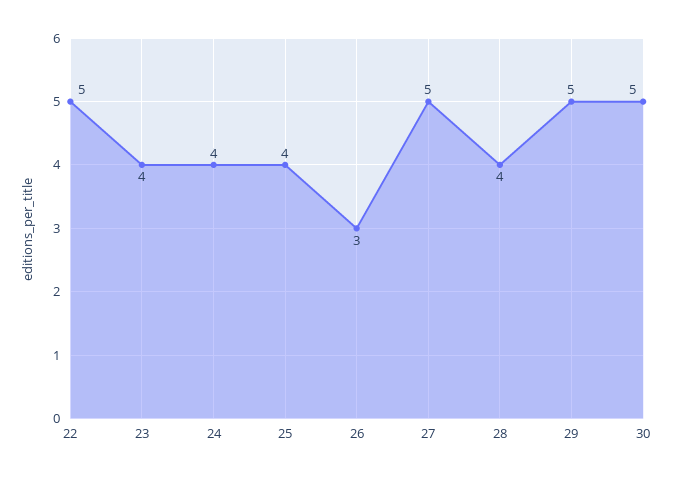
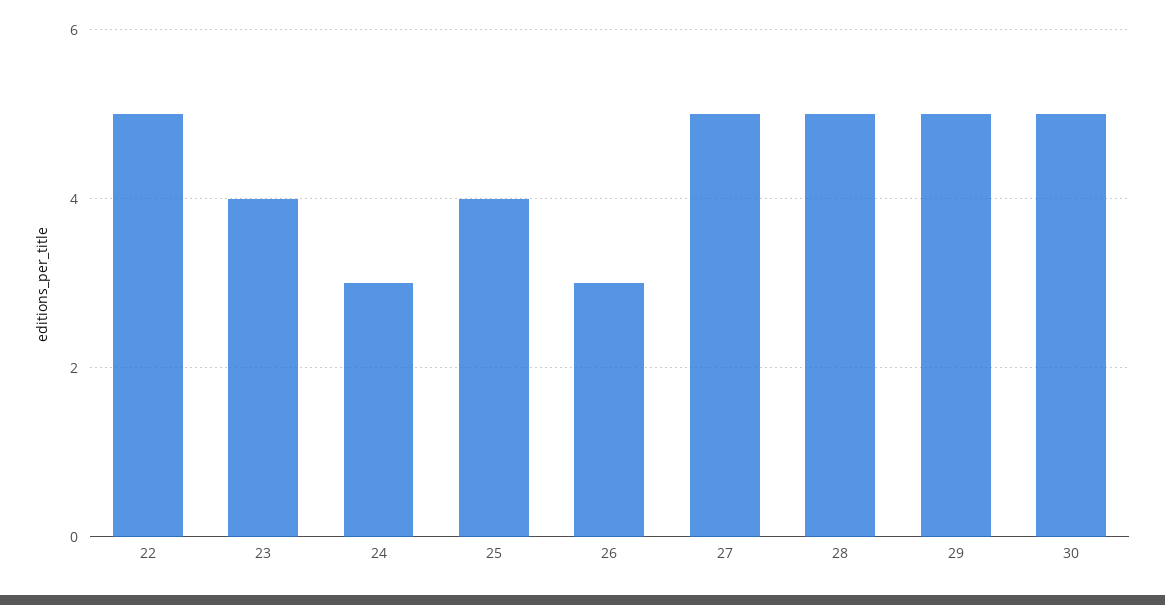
24: 4 -> 3
28: 4 -> 5

